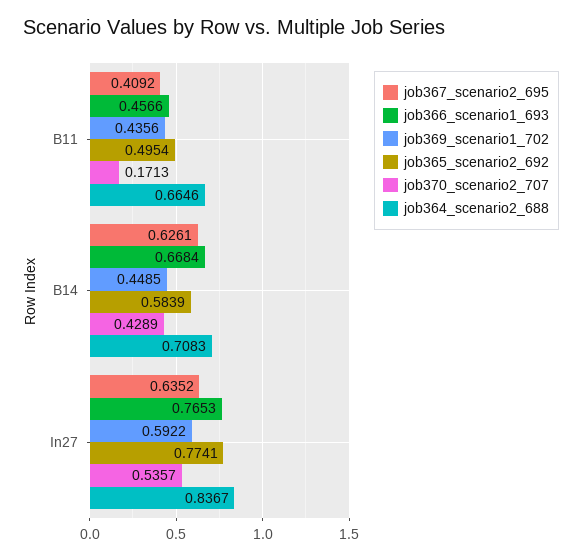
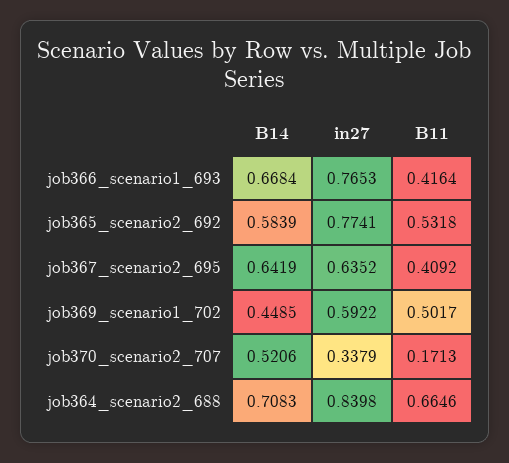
job366_scenario1_693, B11: 0.4566 -> 0.4164
job369_scenario1_702, B11: 0.4356 -> 0.5017
job365_scenario2_692, B11: 0.4954 -> 0.5318
job367_scenario2_695, B14: 0.6261 -> 0.6419
job370_scenario2_707, B14: 0.4289 -> 0.5206
job370_scenario2_707, In27: 0.5357 -> 0.3379
job364_scenario2_688, In27: 0.8367 -> 0.8398

